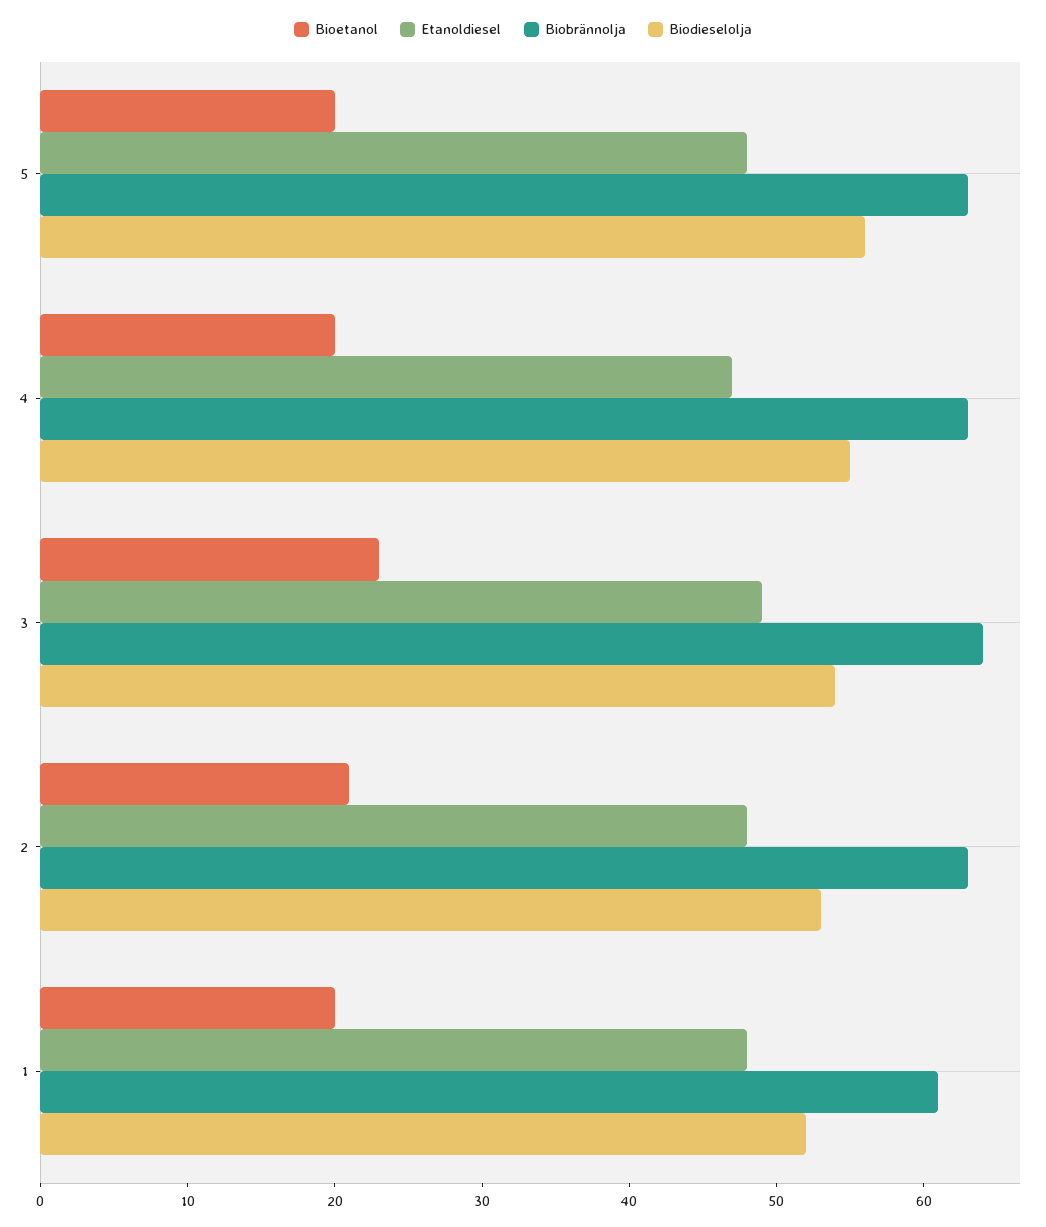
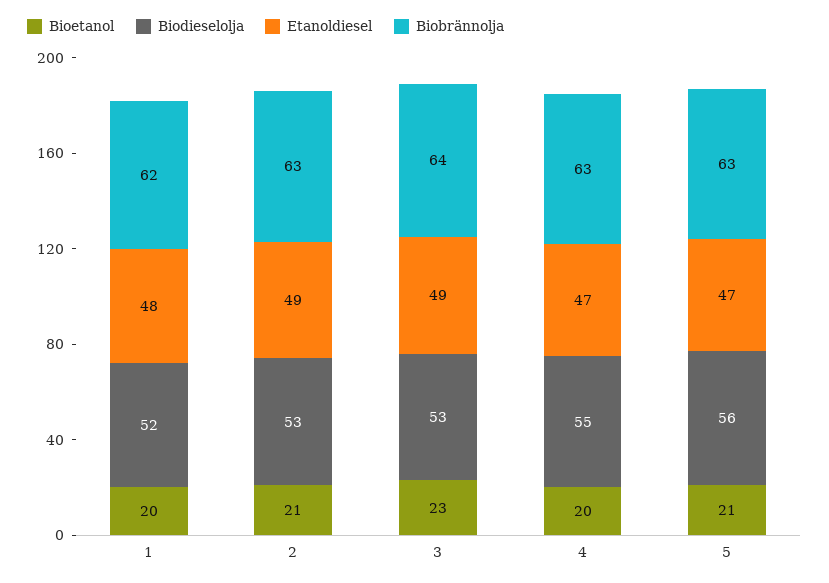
Bioetanol, 5: 20 -> 21
Etanoldiesel, 5: 48 -> 47
Biodieselolja, 3: 54 -> 53
Etanoldiesel, 2: 48 -> 49
Biobrännolja, 1: 61 -> 62

